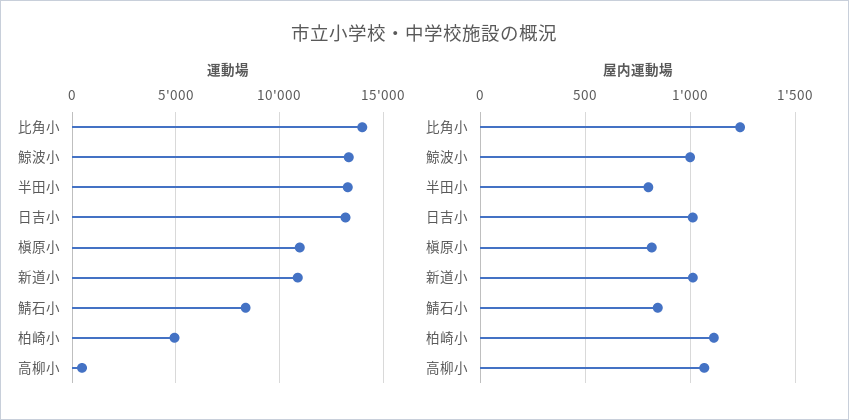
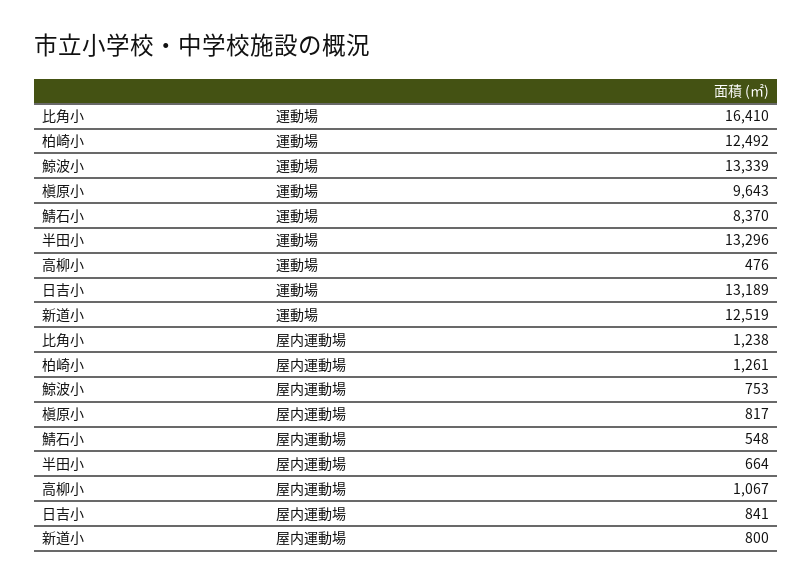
運動場, 比角小: 14000 -> 16410
運動場, 槇原小: 11000 -> 9643
運動場, 新道小: 11000 -> 12519
運動場, 柏崎小: 5000 -> 12492
屋内運動場, 鯨波小: 1000 -> 753
屋内運動場, 半田小: 800 -> 664
屋内運動場, 日吉小: 1000 -> 841
屋内運動場, 新道小: 1000 -> 800
屋内運動場, 鯖石小: 850 -> 548
屋内運動場, 柏崎小: 1100 -> 1261

